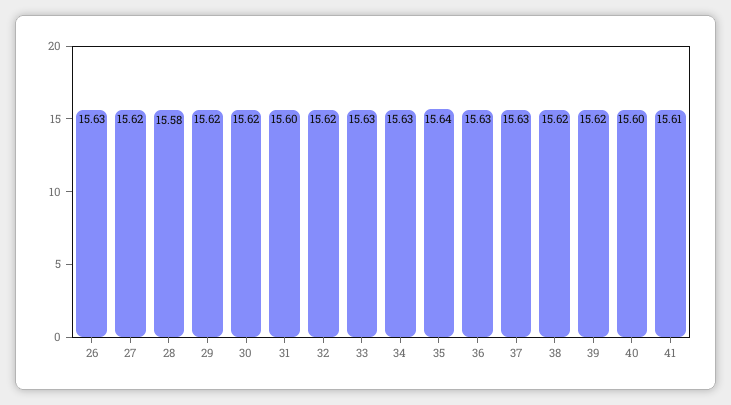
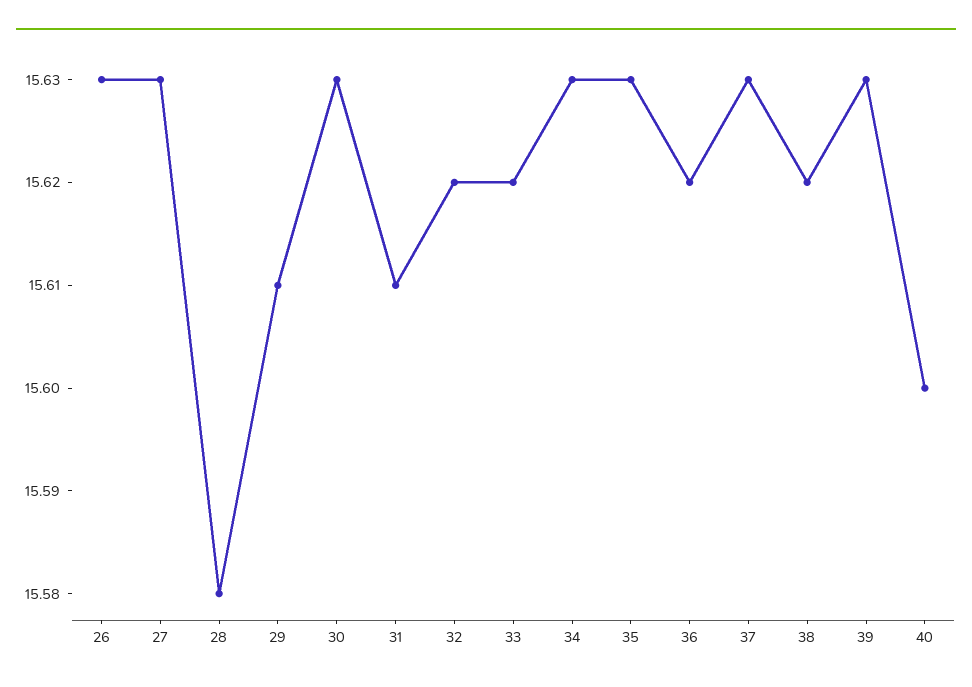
27: 15.62 -> 15.63
29: 15.62 -> 15.61
30: 15.62 -> 15.63
31: 15.6 -> 15.61
33: 15.63 -> 15.62
35: 15.64 -> 15.63
36: 15.63 -> 15.62
39: 15.62 -> 15.63
41: 15.61 -> none

